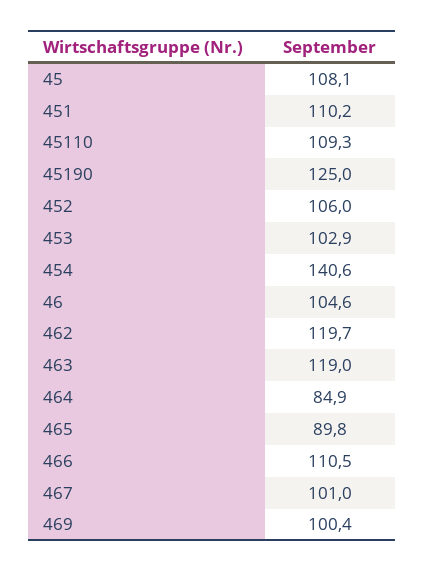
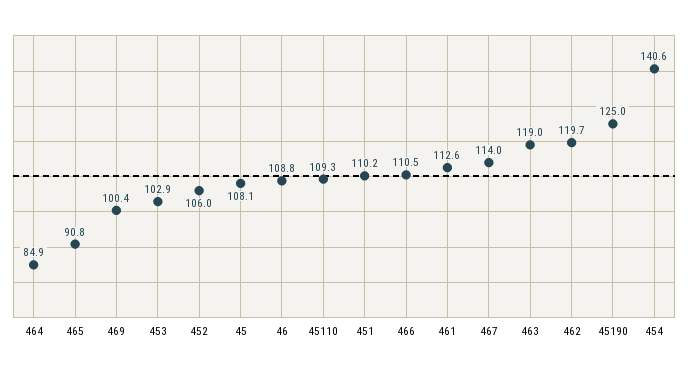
46: 104.6 -> 108.8
465: 89.8 -> 90.8
467: 101 -> 114
461: none -> 112.6

